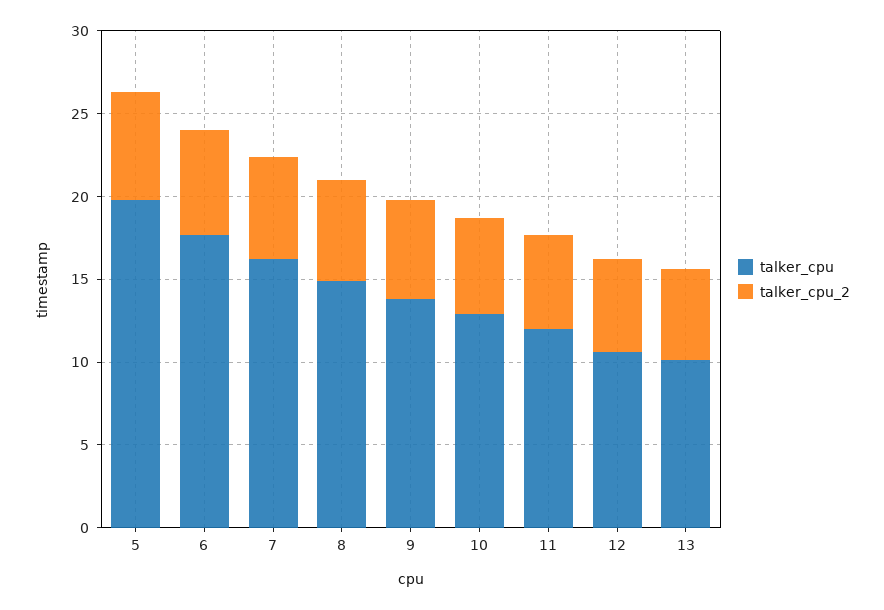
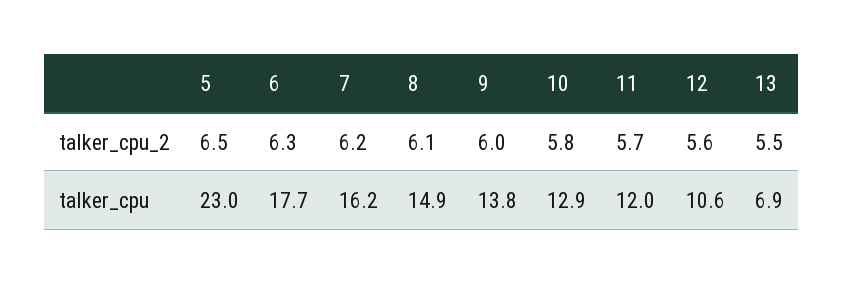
talker_cpu, 5: 20 -> 23
talker_cpu, 13: 10 -> 6.9

